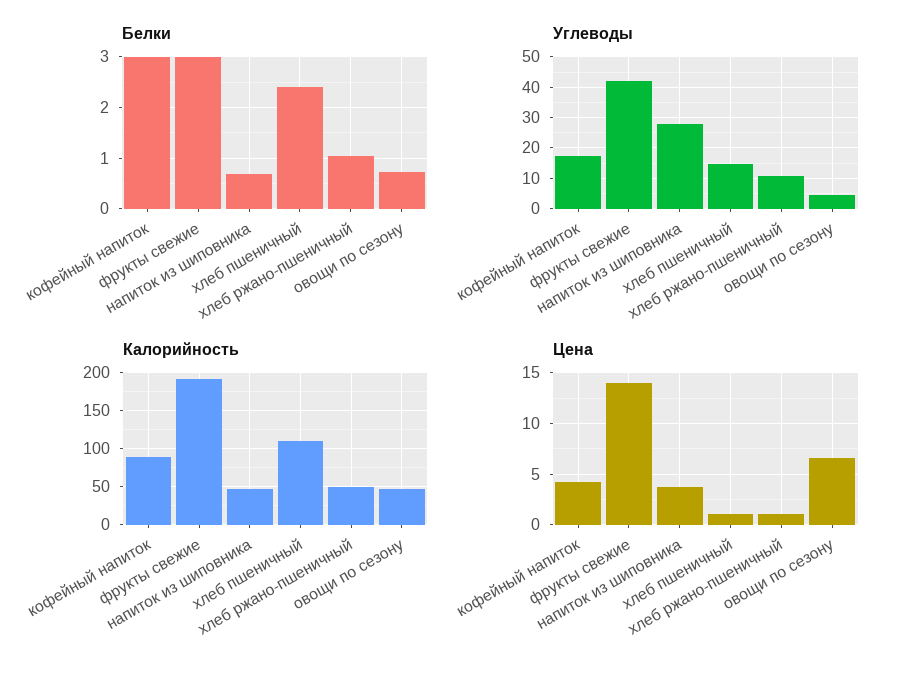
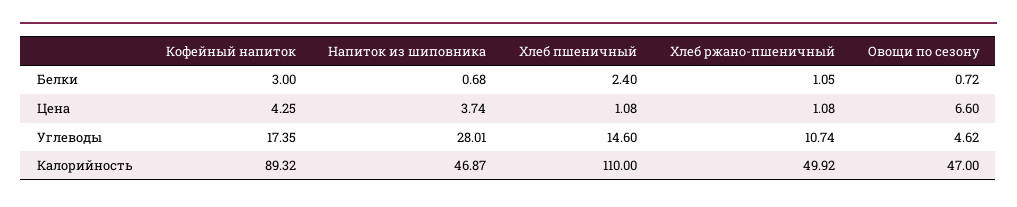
Белки, фрукты свежие: 3 -> none
Углеводы, фрукты свежие: 42 -> none
Калорийность, фрукты свежие: 190 -> none
Цена, фрукты свежие: 14 -> none

